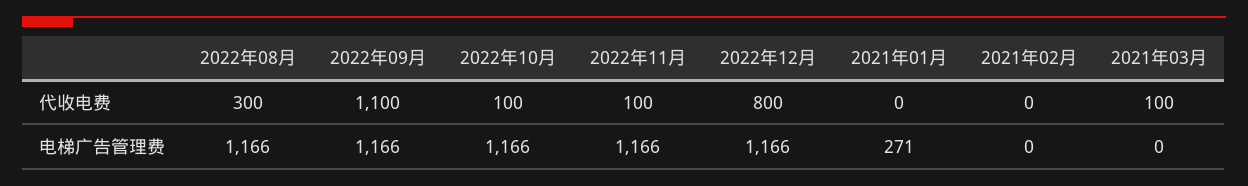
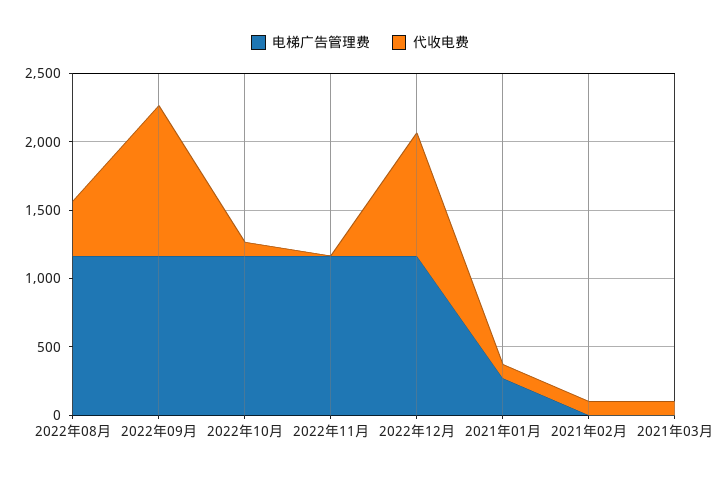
代收电费, 2022年08月: 300 -> 400
代收电费, 2022年11月: 100 -> 0
代收电费, 2022年12月: 800 -> 900
代收电费, 2021年01月: 0 -> 100
代收电费, 2021年02月: 0 -> 100

